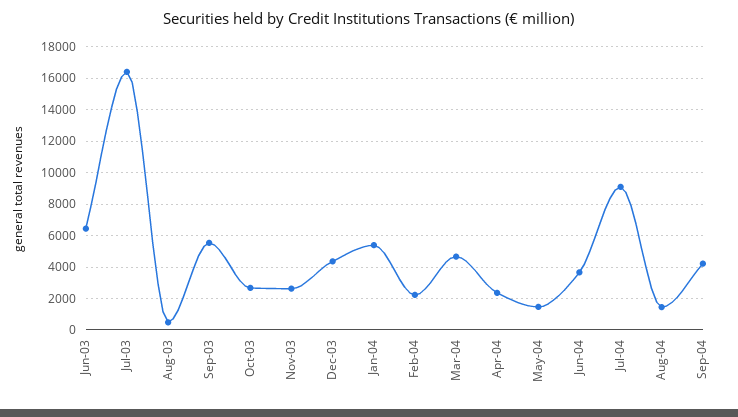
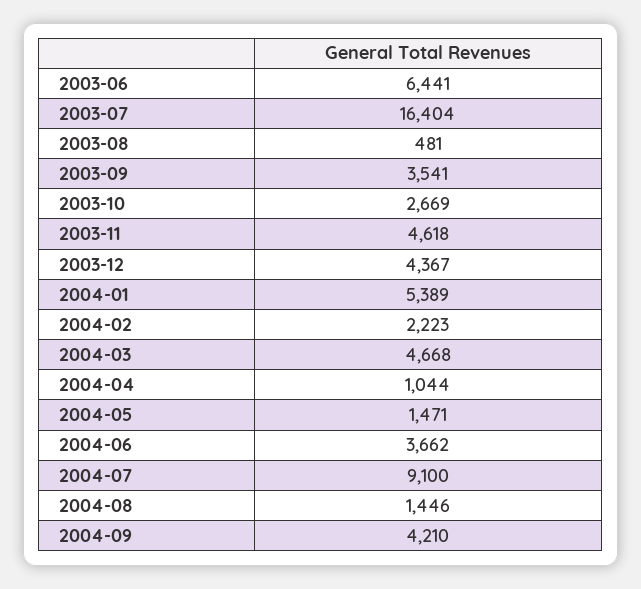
Sep-03: 5500 -> 3541
Nov-03: 2500 -> 4618
Apr-04: 2500 -> 1044

